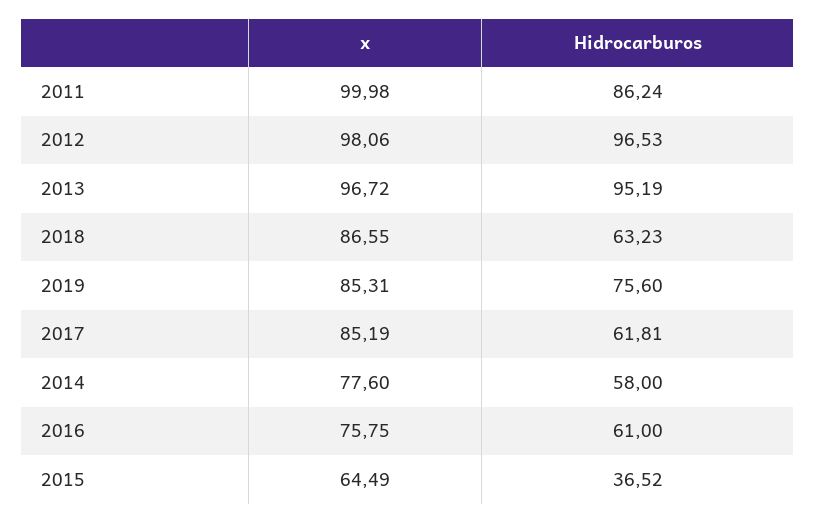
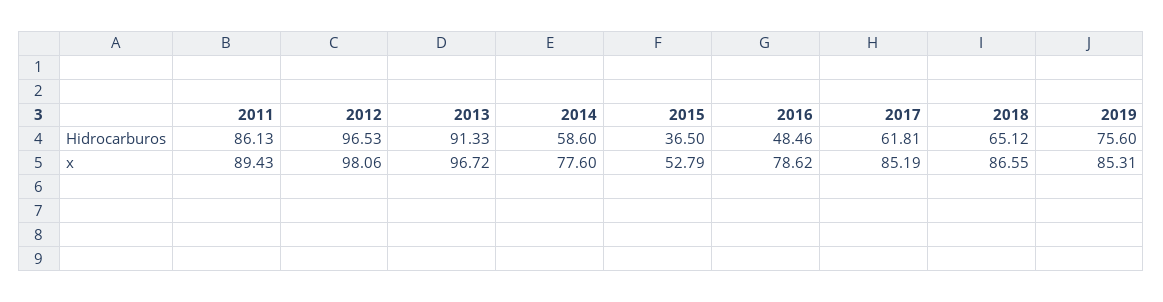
x, 2011: 99.98 -> 89.43
Hidrocarburos, 2011: 86.24 -> 86.13
Hidrocarburos, 2013: 95.19 -> 91.33
Hidrocarburos, 2018: 63.23 -> 65.12
Hidrocarburos, 2014: 58 -> 58.6
x, 2016: 75.75 -> 78.62
Hidrocarburos, 2016: 61 -> 48.46
x, 2015: 64.49 -> 52.79
Hidrocarburos, 2015: 36.52 -> 36.5

